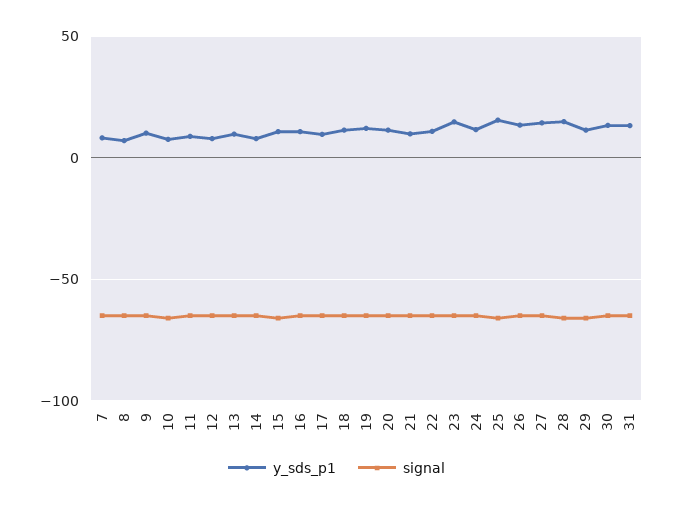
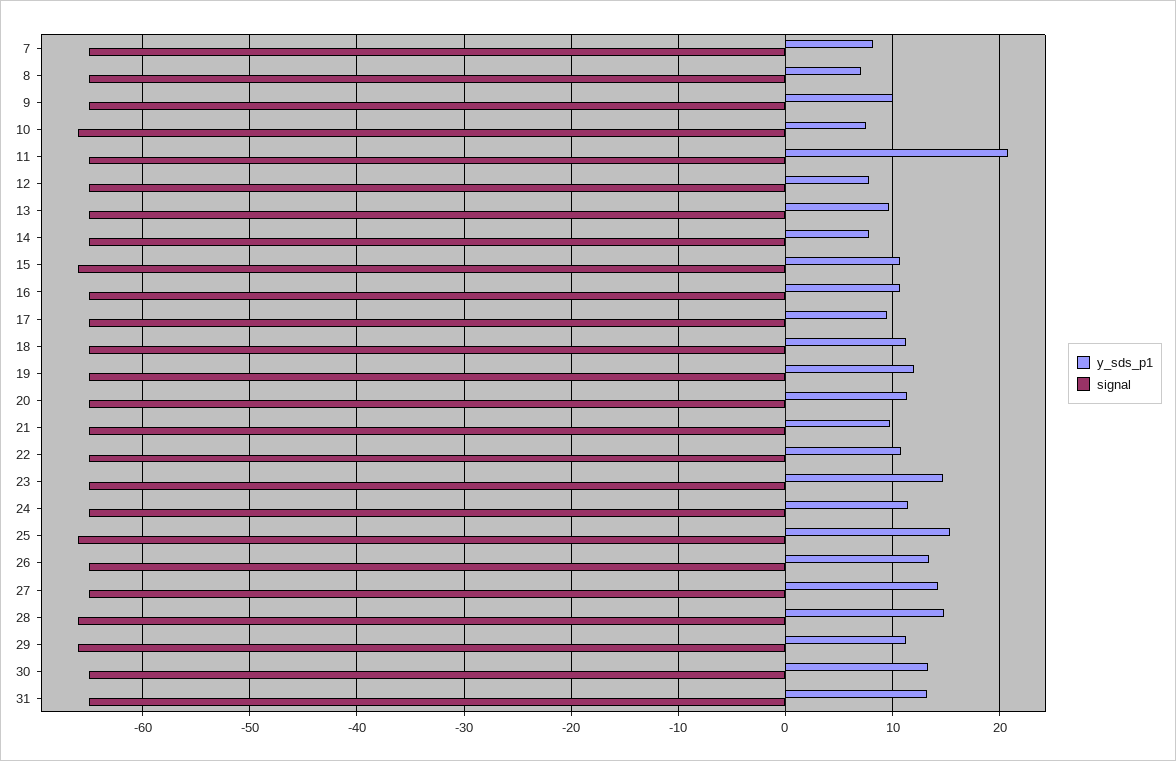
y_sds_p1, 11: 10 -> 21

